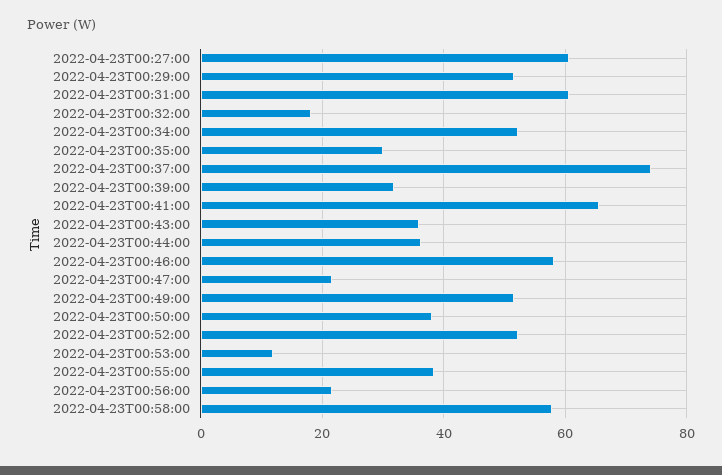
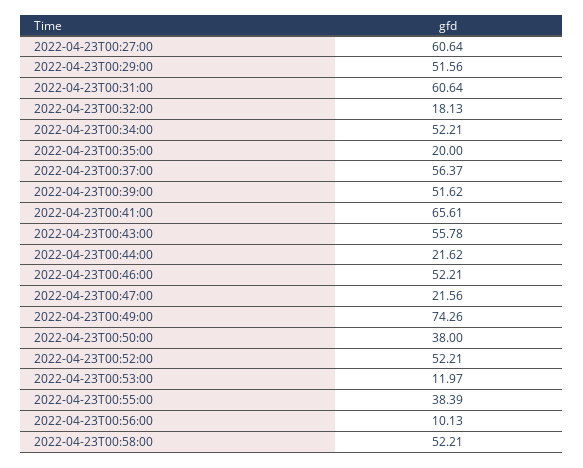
2022-04-23T00:35:00: 30 -> 20
2022-04-23T00:37:00: 74 -> 56.37
2022-04-23T00:39:00: 32 -> 51.62
2022-04-23T00:43:00: 36 -> 55.78
2022-04-23T00:44:00: 36 -> 21.62
2022-04-23T00:46:00: 58 -> 52.21
2022-04-23T00:49:00: 52 -> 74.26
2022-04-23T00:56:00: 22 -> 10.13
2022-04-23T00:58:00: 58 -> 52.21

